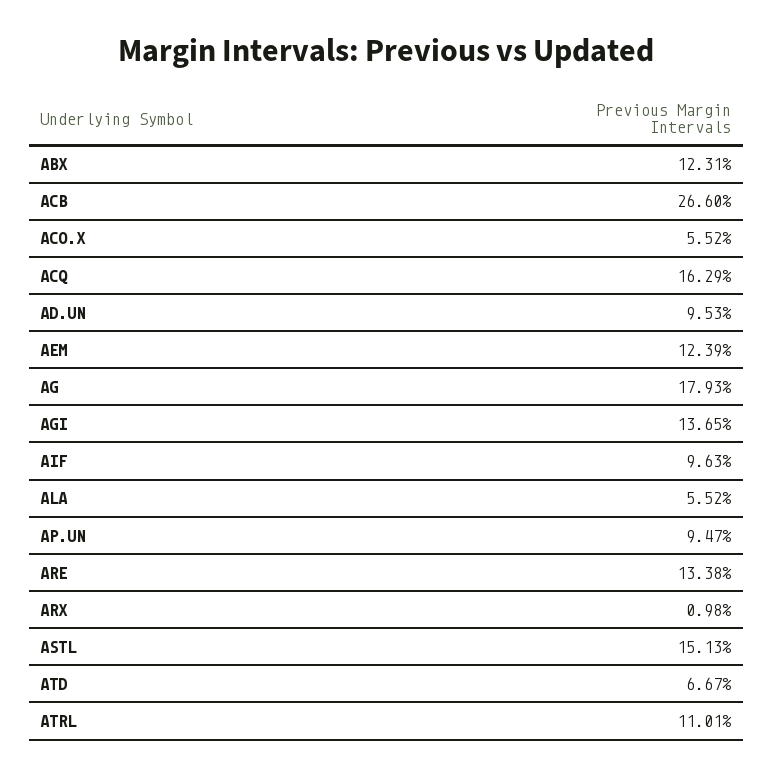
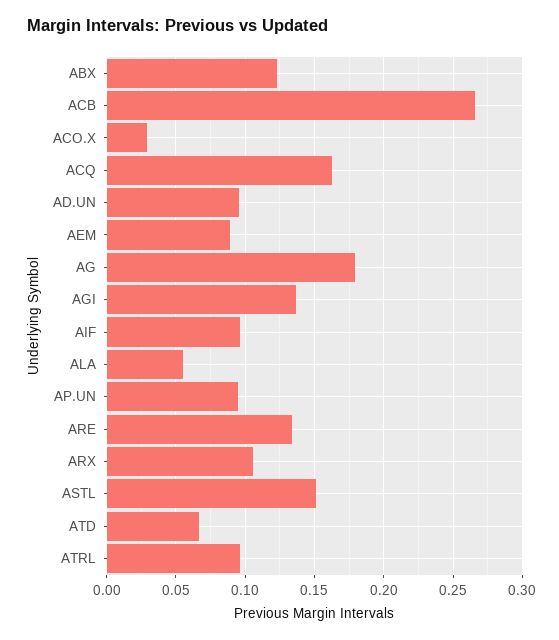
ACO.X: 0.0552 -> 0.03
AEM: 0.1239 -> 0.09
ARX: 0.0098 -> 0.105
ATRL: 0.1101 -> 0.095

